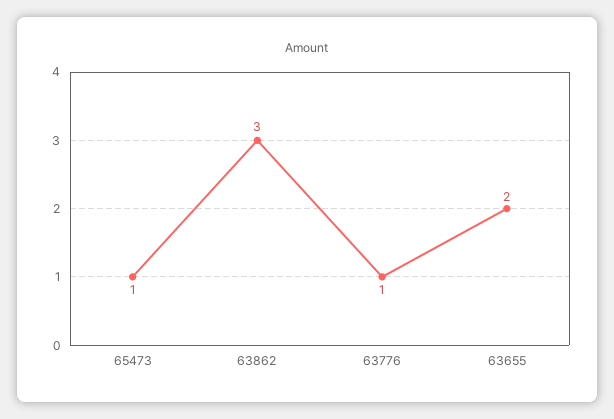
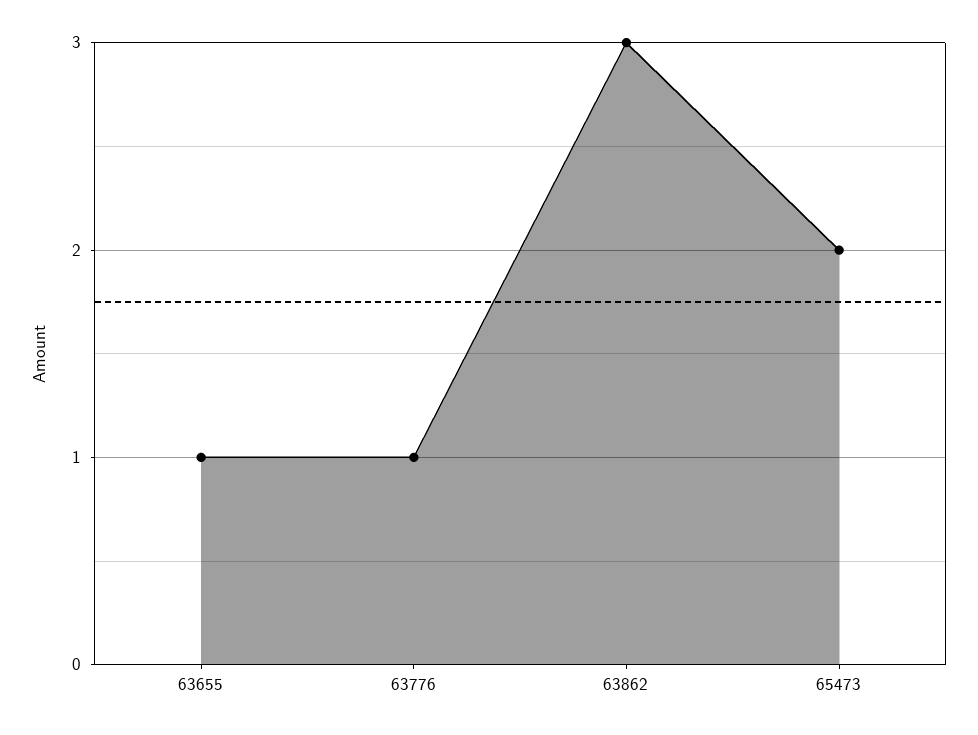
65473: 1 -> 2
63655: 2 -> 1

